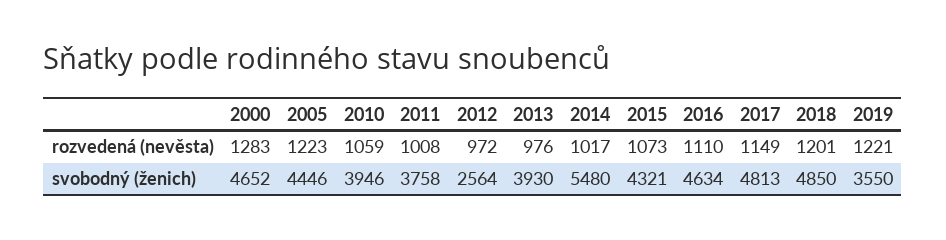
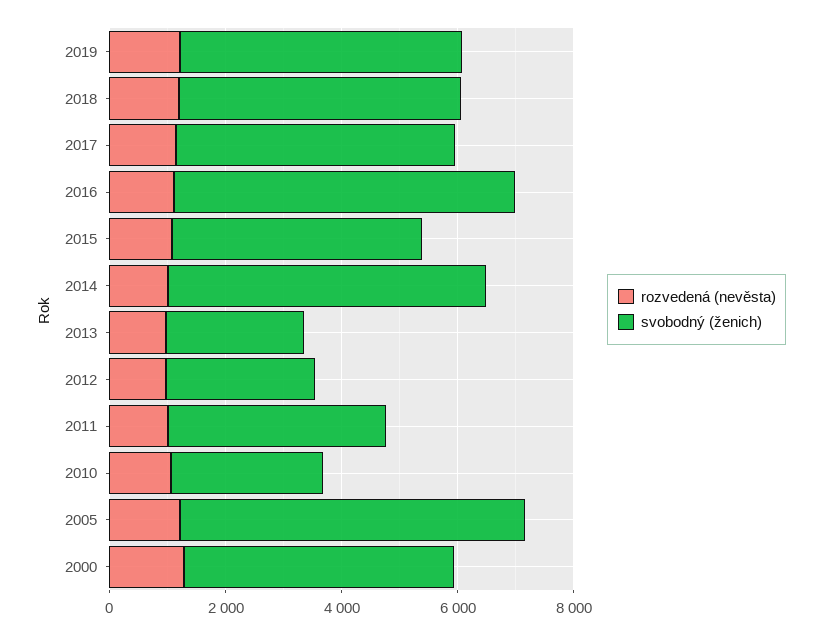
svobodný (ženich), 2005: 4446 -> 6000
svobodný (ženich), 2010: 3946 -> 2500
svobodný (ženich), 2013: 3930 -> 2500
svobodný (ženich), 2016: 4634 -> 6000
svobodný (ženich), 2019: 3550 -> 5000

